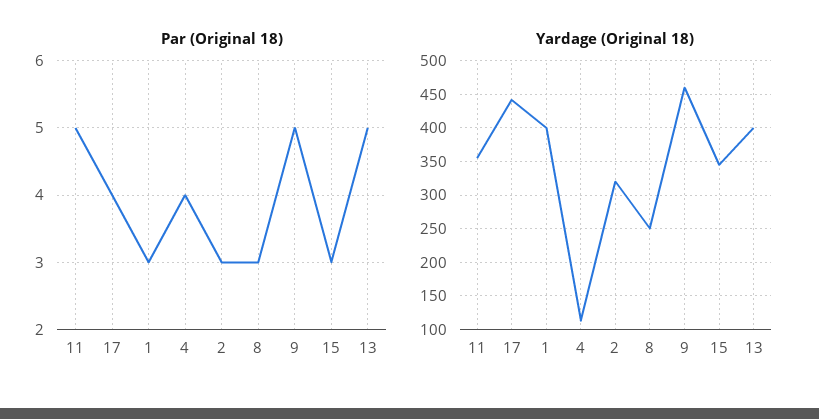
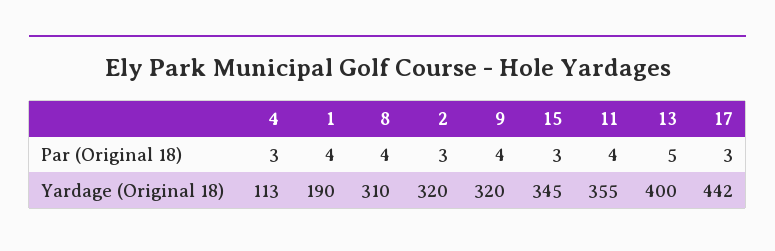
Par (Original 18), 11: 5 -> 4
Par (Original 18), 17: 4 -> 3
Par (Original 18), 1: 3 -> 4
Par (Original 18), 4: 4 -> 3
Par (Original 18), 8: 3 -> 4
Par (Original 18), 9: 5 -> 4
Yardage (Original 18), 1: 400 -> 190
Yardage (Original 18), 8: 250 -> 310
Yardage (Original 18), 9: 460 -> 320

